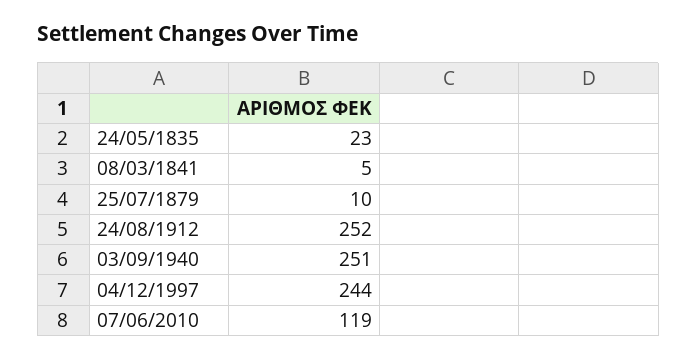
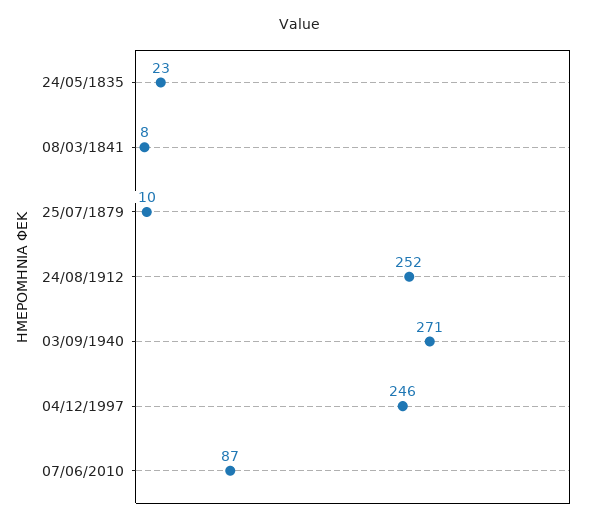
08/03/1841: 5 -> 8
03/09/1940: 251 -> 271
04/12/1997: 244 -> 246
07/06/2010: 119 -> 87

